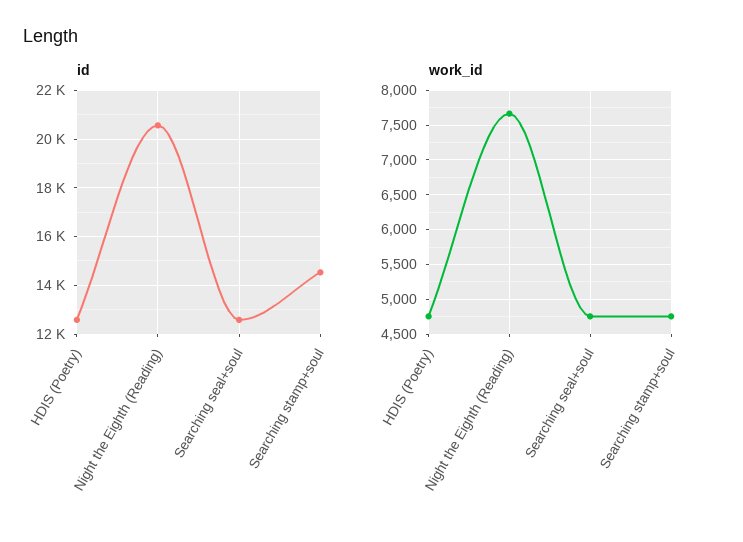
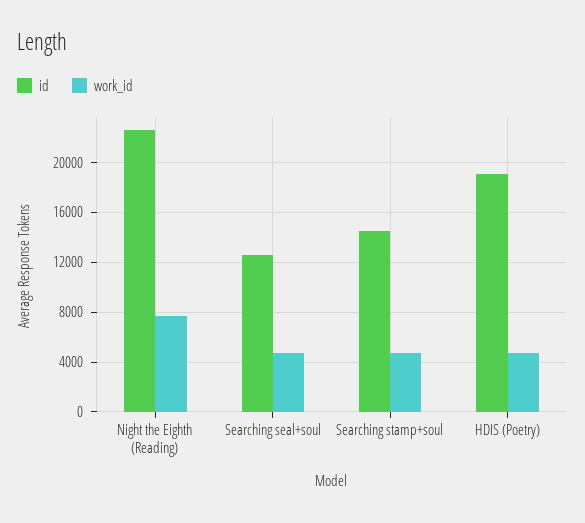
id, HDIS (Poetry): 12500 -> 19000
id, Night the Eighth (Reading): 20500 -> 22500

